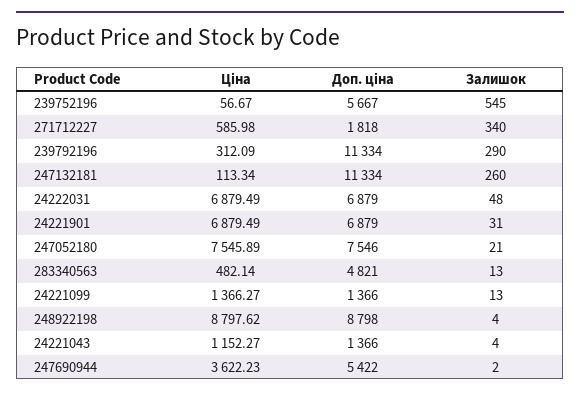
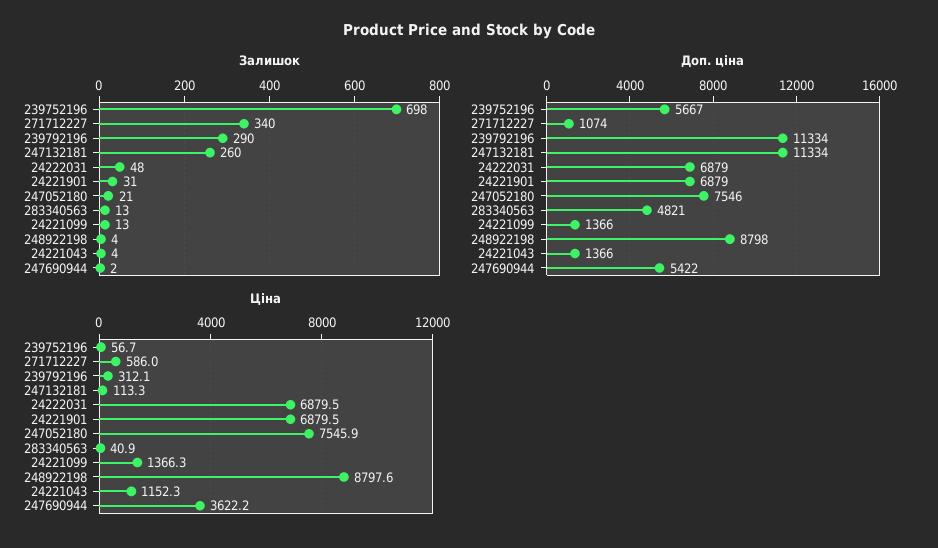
Залишок, 239752196: 545 -> 698
Доп. ціна, 271712227: 1818 -> 1074
Ціна, 283340563: 482.14 -> 40.9

